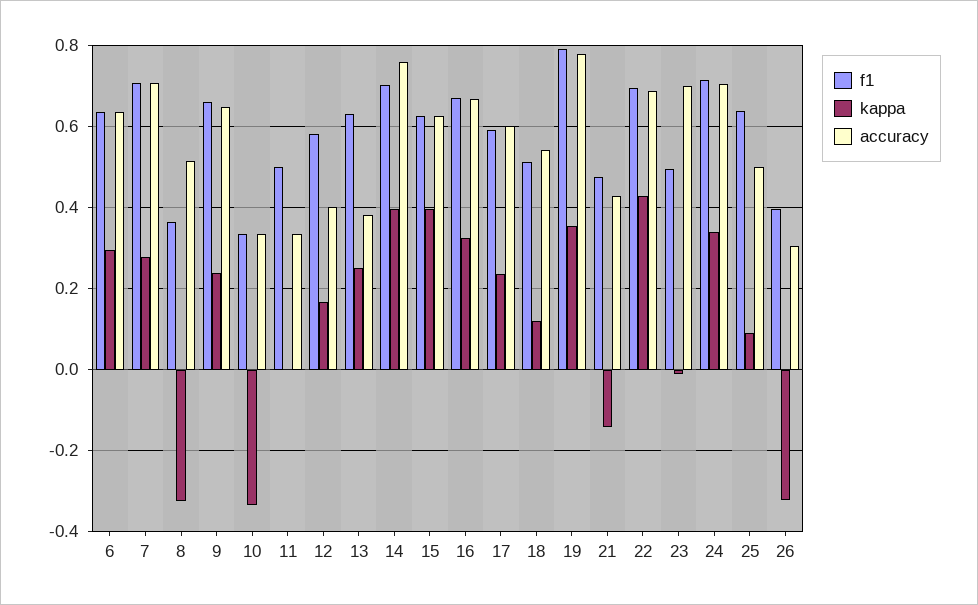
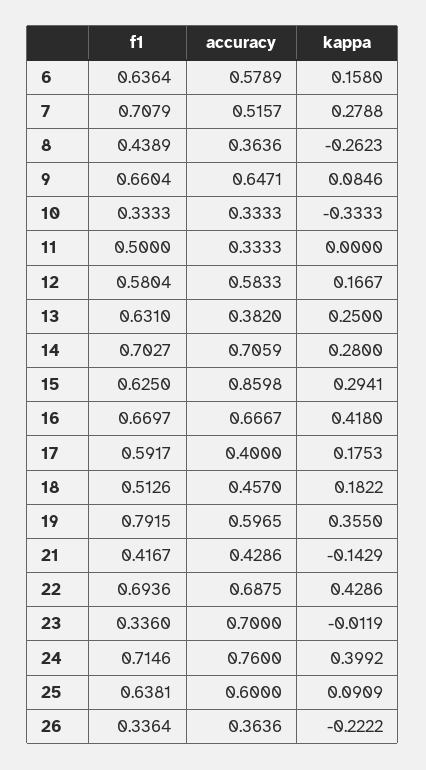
kappa, 6: 0.3 -> 0.158
accuracy, 6: 0.64 -> 0.5789
accuracy, 7: 0.7 -> 0.5157
f1, 8: 0.36 -> 0.4389
kappa, 8: -0.32 -> -0.2623
accuracy, 8: 0.52 -> 0.3636
kappa, 9: 0.24 -> 0.0846
accuracy, 12: 0.4 -> 0.5833
kappa, 14: 0.4 -> 0.28
accuracy, 14: 0.76 -> 0.7059
kappa, 15: 0.4 -> 0.2941
accuracy, 15: 0.62 -> 0.8598
kappa, 16: 0.32 -> 0.418
kappa, 17: 0.24 -> 0.1753
accuracy, 17: 0.6 -> 0.4
kappa, 18: 0.12 -> 0.1822
accuracy, 18: 0.54 -> 0.457
accuracy, 19: 0.78 -> 0.5965
f1, 21: 0.48 -> 0.4167
f1, 23: 0.5 -> 0.336
kappa, 24: 0.34 -> 0.3992
accuracy, 24: 0.7 -> 0.76
accuracy, 25: 0.5 -> 0.6
f1, 26: 0.4 -> 0.3364
kappa, 26: -0.32 -> -0.2222
accuracy, 26: 0.3 -> 0.3636

